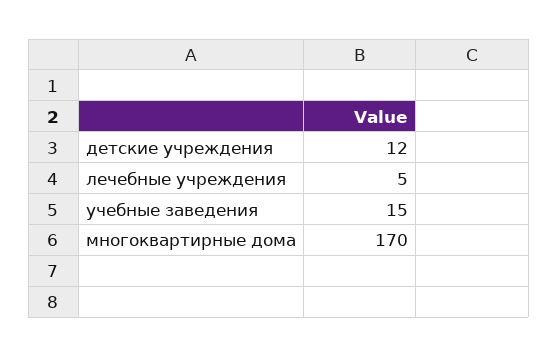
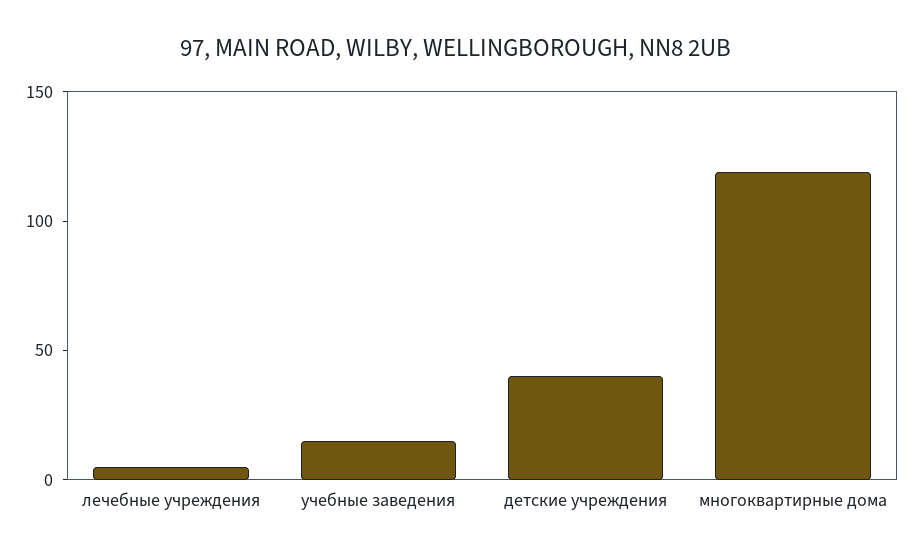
детские учреждения: 12 -> 40
многоквартирные дома: 170 -> 120

